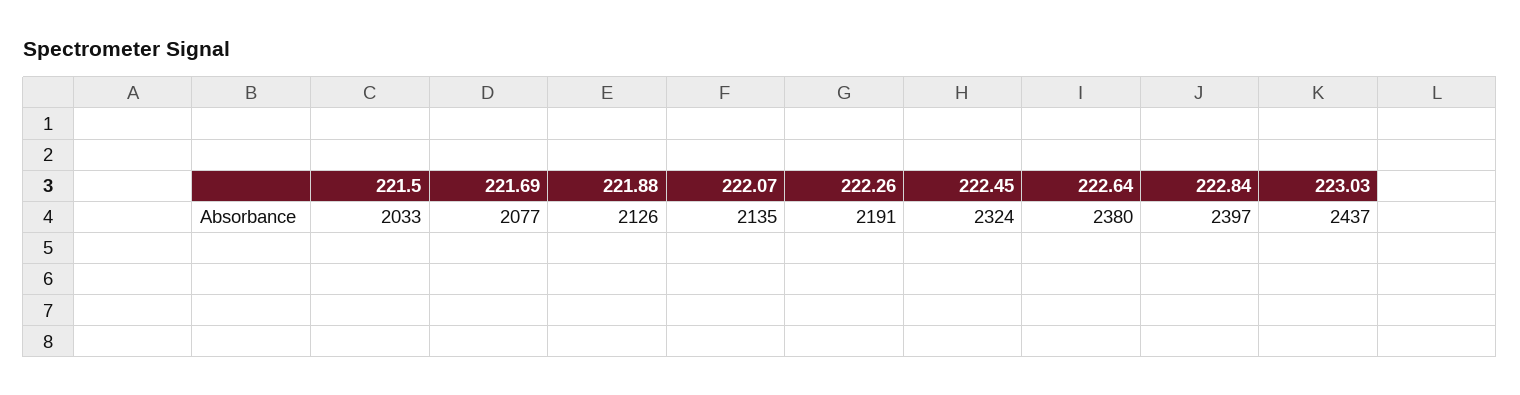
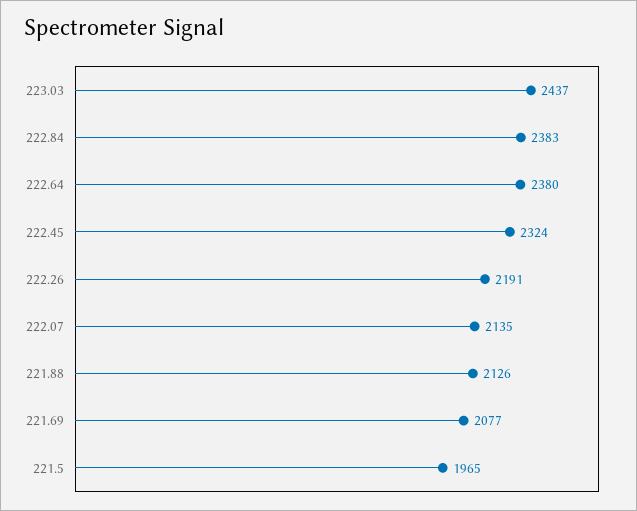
221.5: 2033 -> 1965
222.84: 2397 -> 2383

